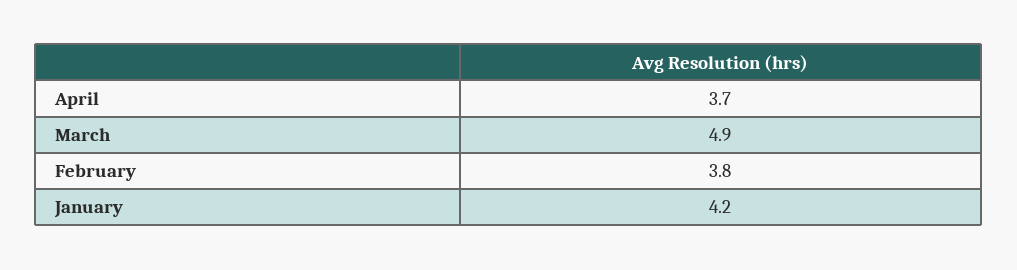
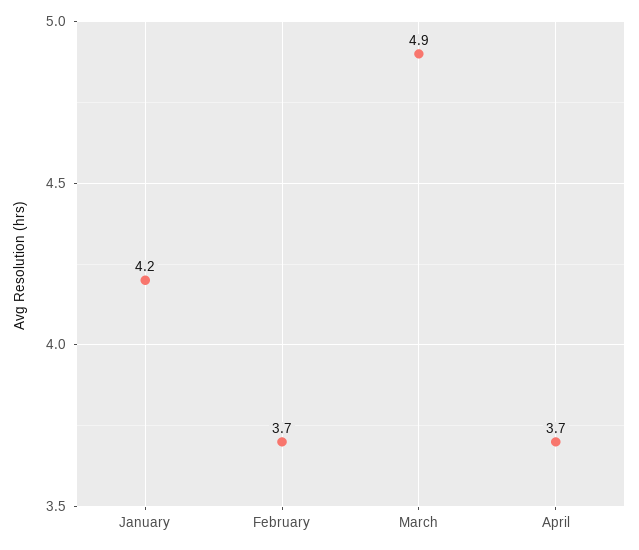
February: 3.8 -> 3.7

